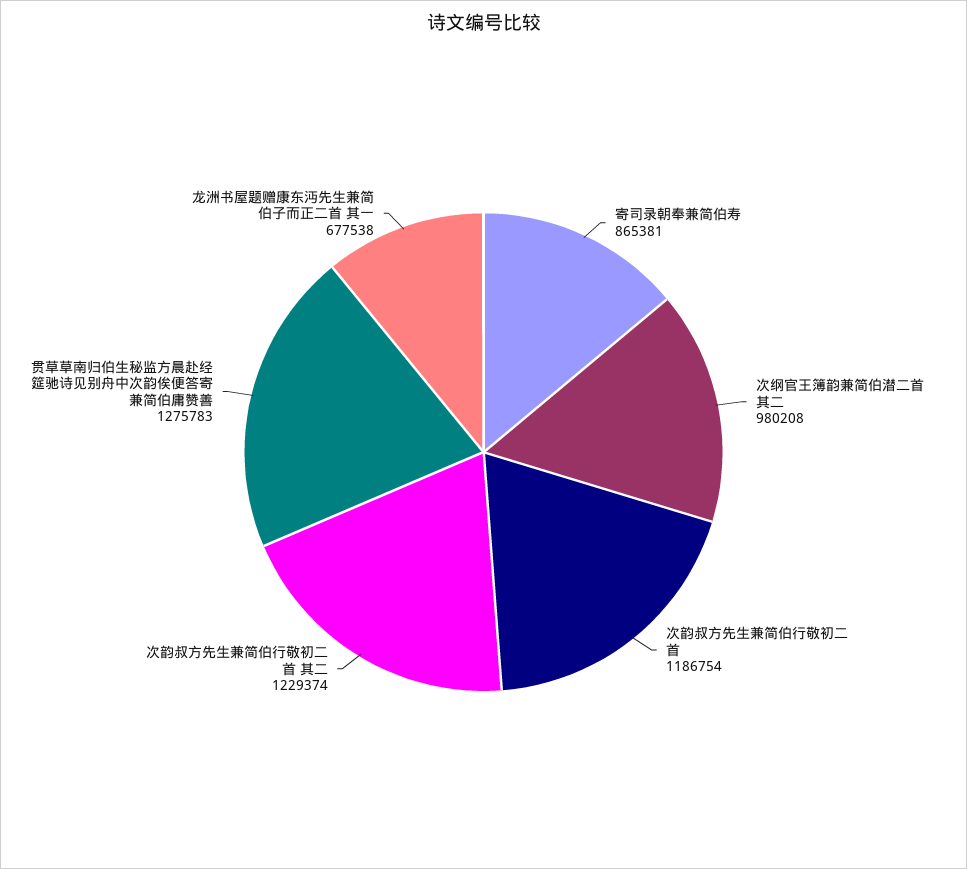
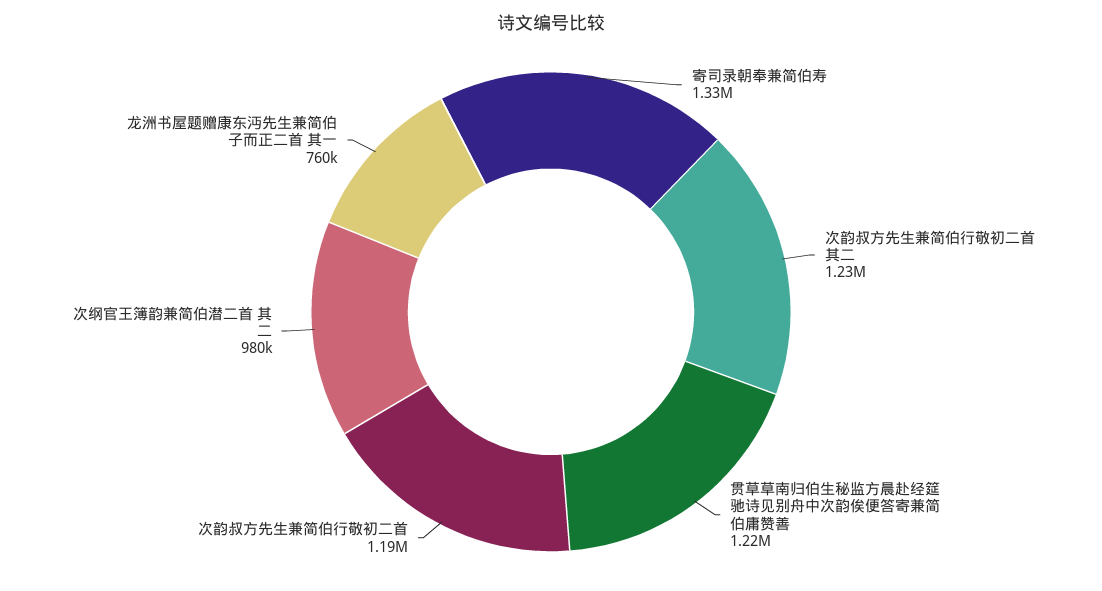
寄司录朝奉兼简伯寿: 865381 -> 1330000
贯草草南归伯生秘监方晨赴经筵驰诗见别舟中次韵俟便答寄兼简伯庸赞善: 1275783 -> 1220000
龙洲书屋题赠康东沔先生兼简伯子而正二首 其一: 677538 -> 760000

